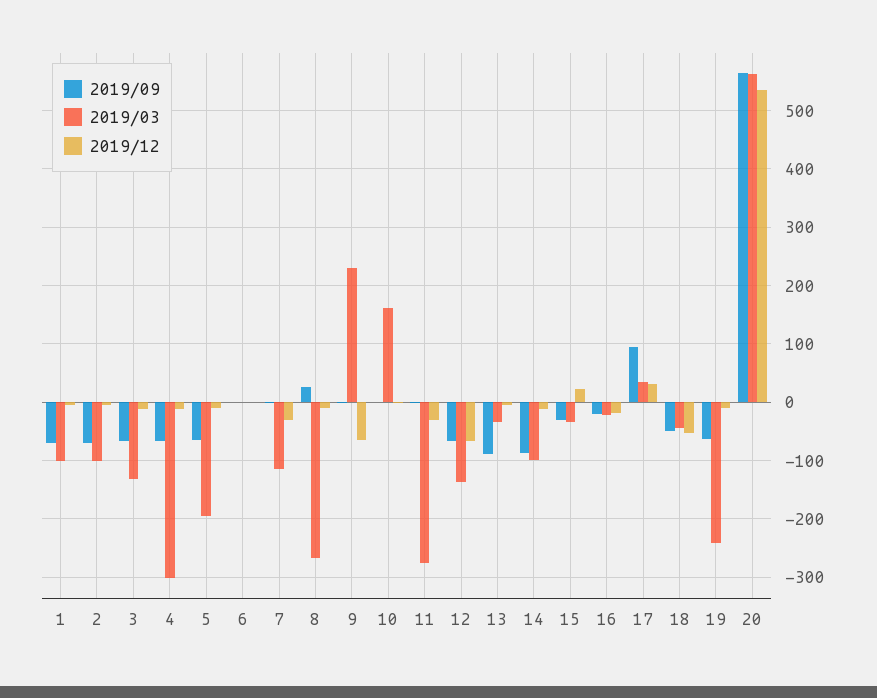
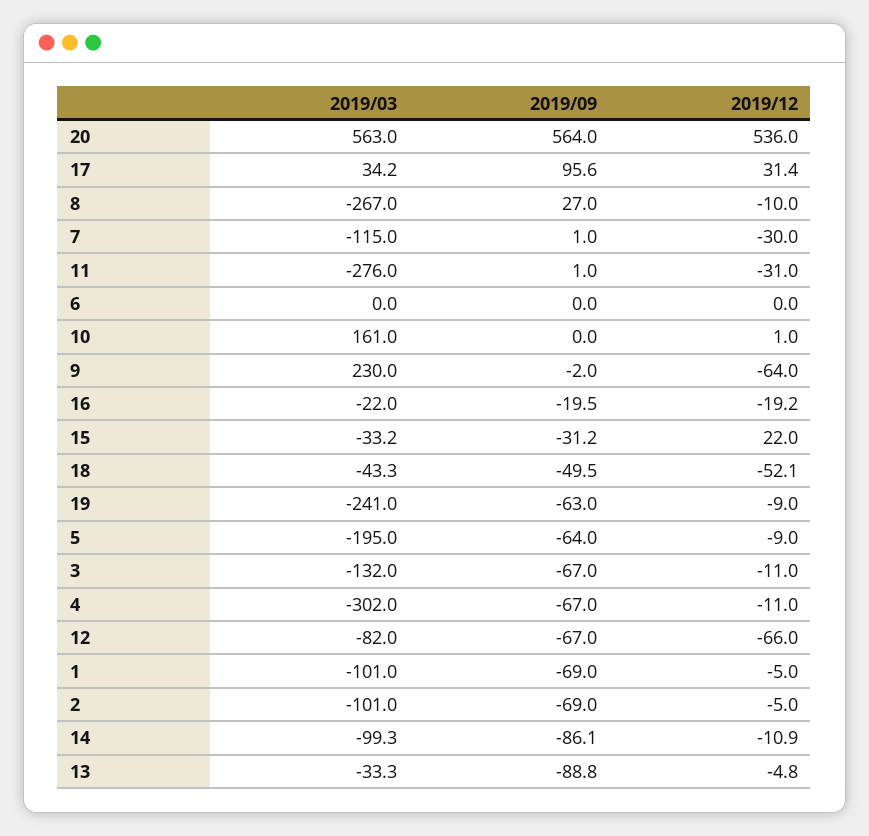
2019/03, 12: -140 -> -82

